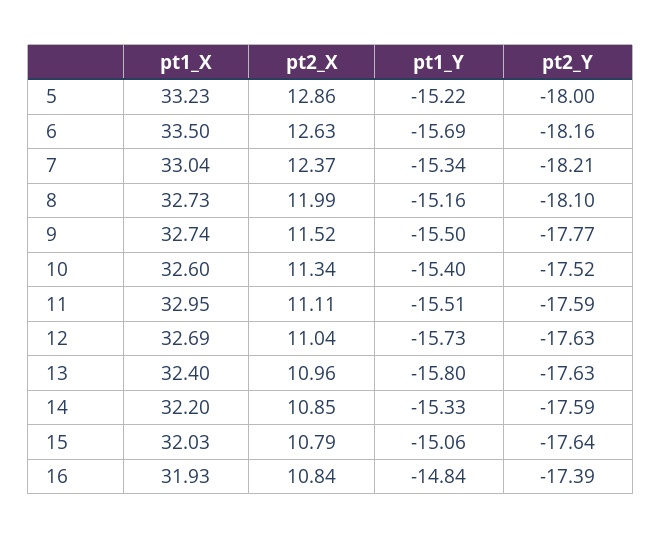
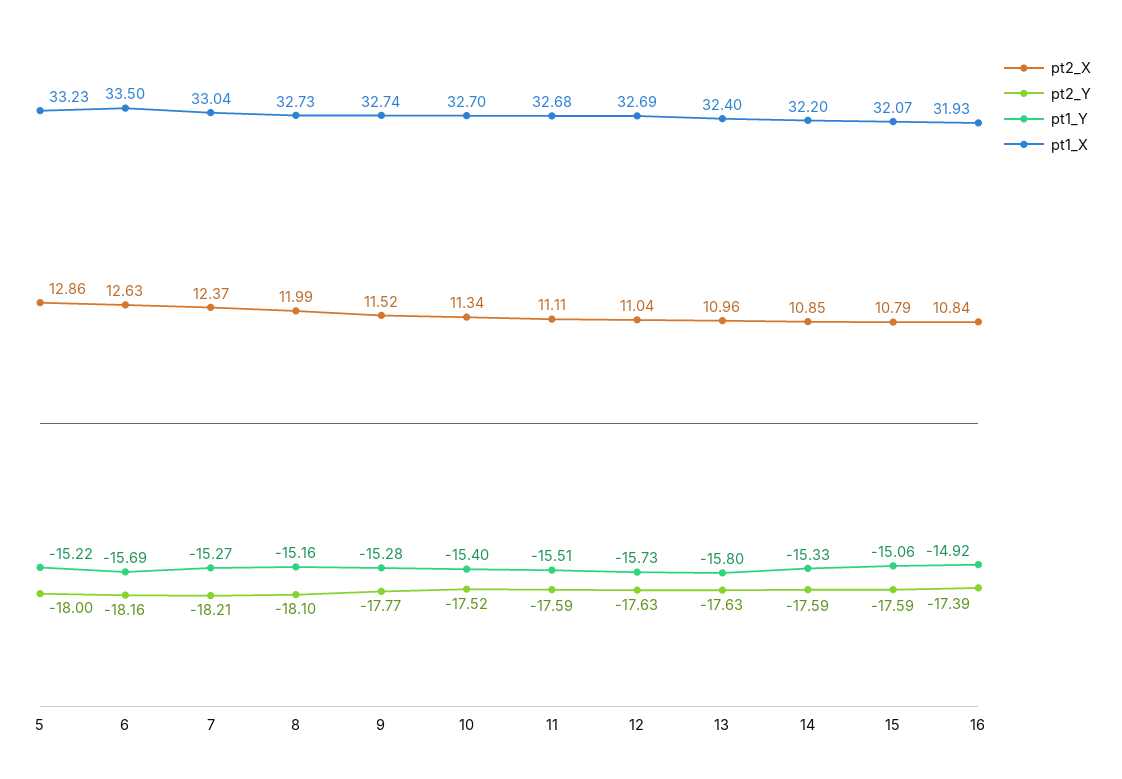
pt1_Y, 7: -15.34 -> -15.27
pt1_Y, 9: -15.5 -> -15.28
pt1_X, 10: 32.6 -> 32.7
pt1_X, 11: 32.95 -> 32.68
pt1_X, 15: 32.03 -> 32.07
pt2_Y, 15: -17.64 -> -17.59
pt1_Y, 16: -14.84 -> -14.92

